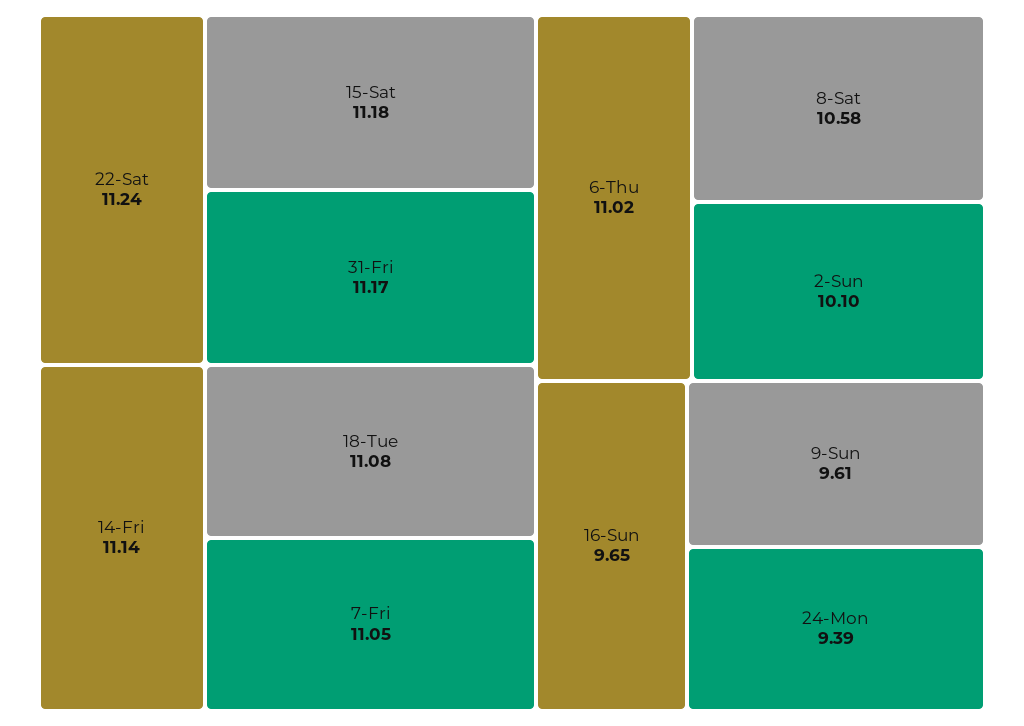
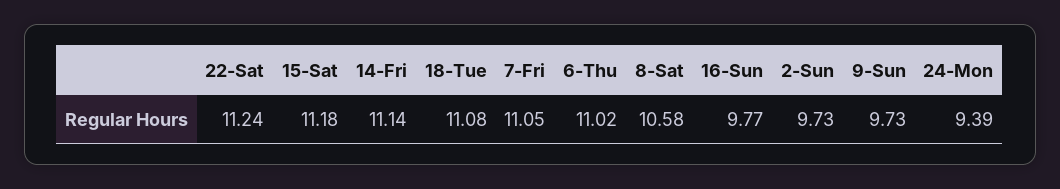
31-Fri: 11.17 -> none
2-Sun: 10.1 -> 9.73
16-Sun: 9.65 -> 9.77
9-Sun: 9.61 -> 9.73

